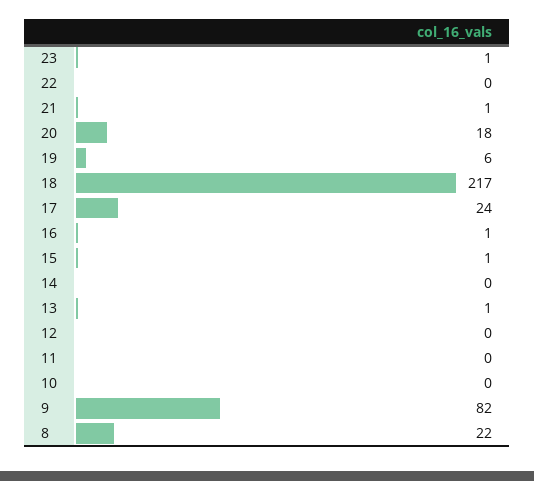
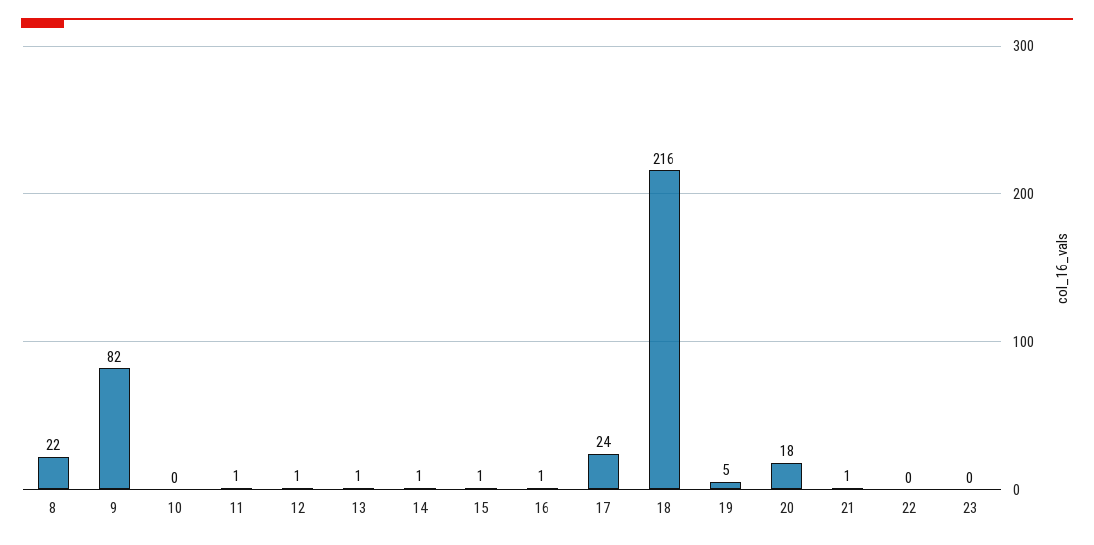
23: 1 -> 0
19: 6 -> 5
18: 217 -> 216
14: 0 -> 1
12: 0 -> 1
11: 0 -> 1

